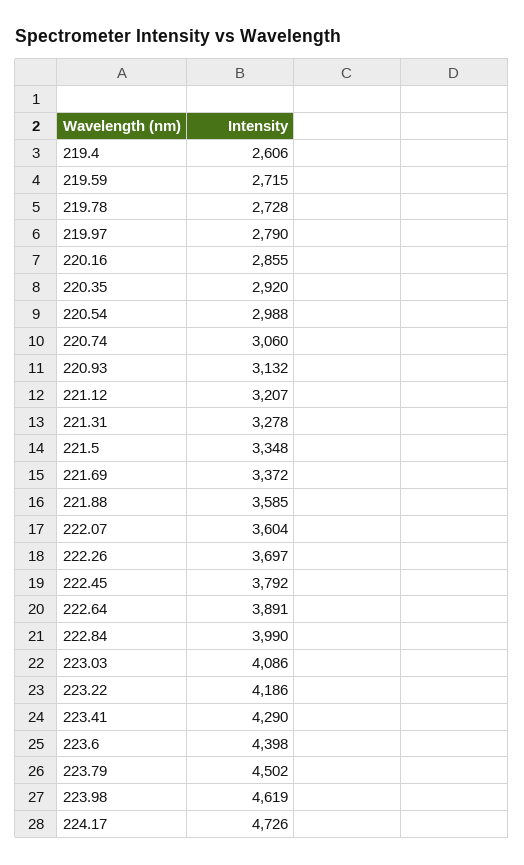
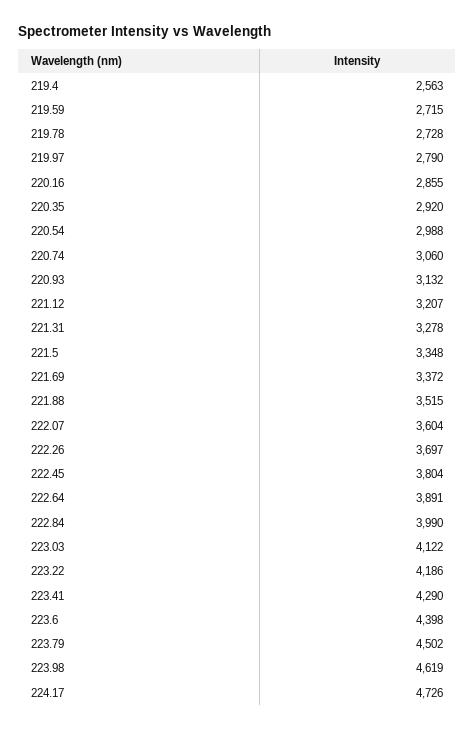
219.4: 2606 -> 2563
221.88: 3585 -> 3515
222.45: 3792 -> 3804
223.03: 4086 -> 4122

